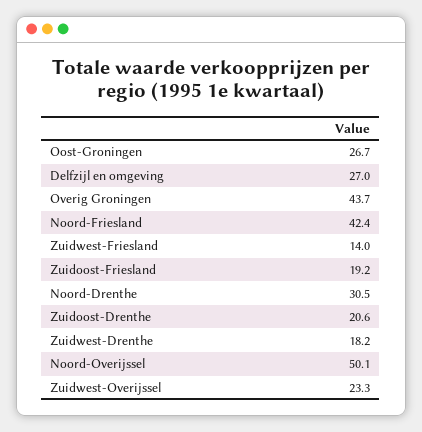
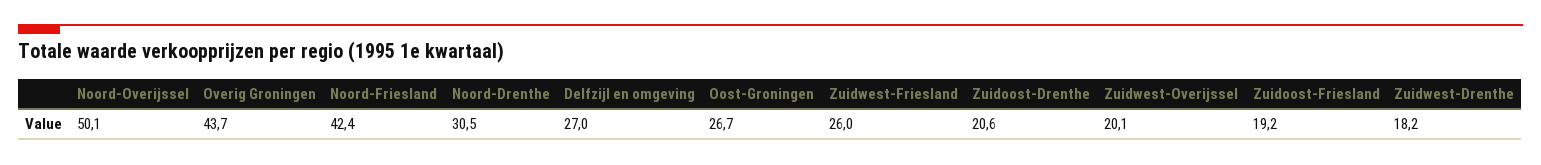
Zuidwest-Friesland: 14 -> 26
Zuidwest-Overijssel: 23.3 -> 20.1

